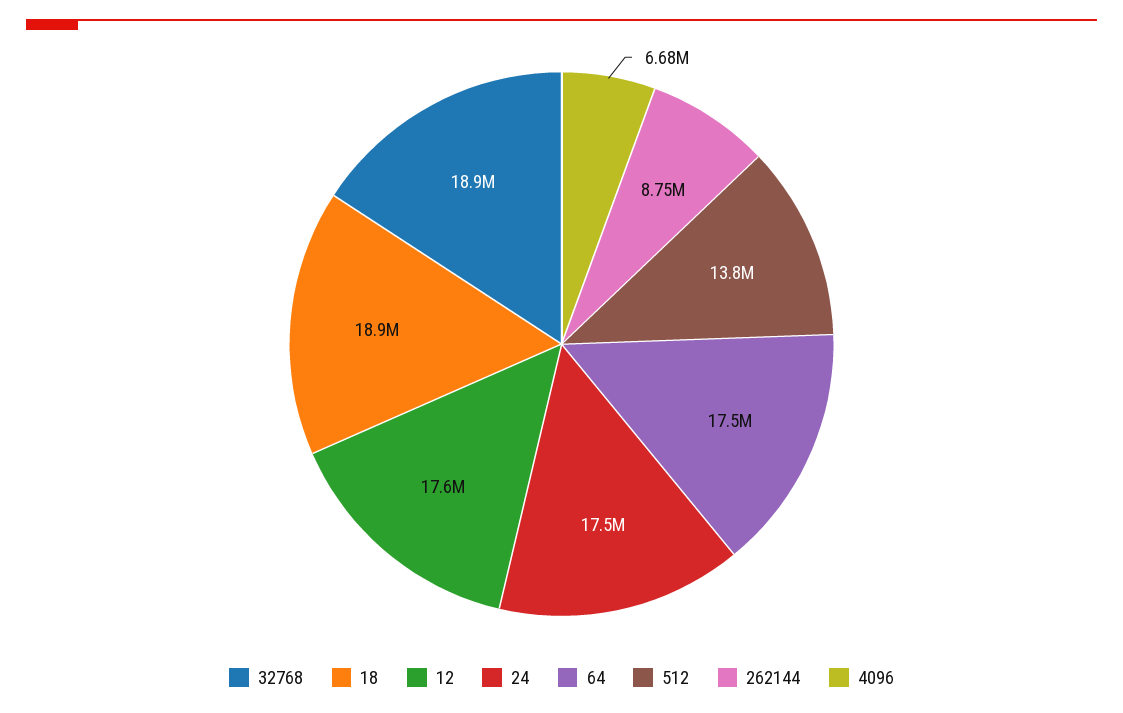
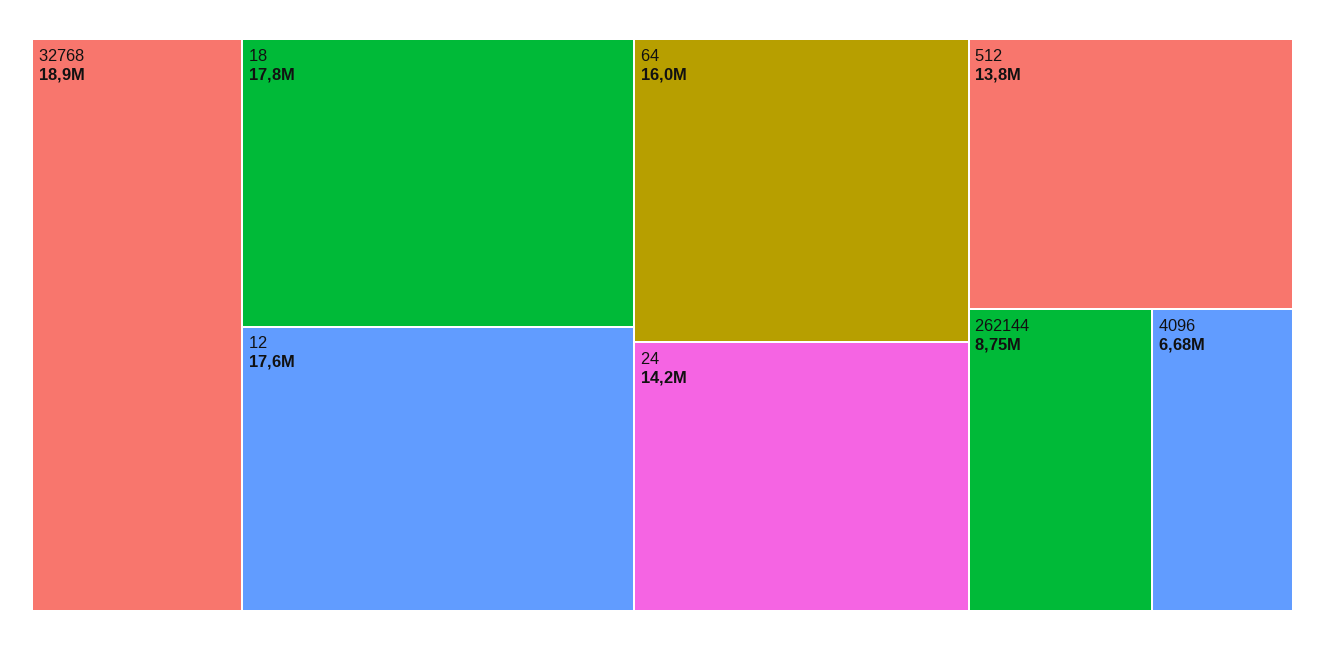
18: 18900000 -> 17800000
24: 17500000 -> 14200000
64: 17500000 -> 16000000

